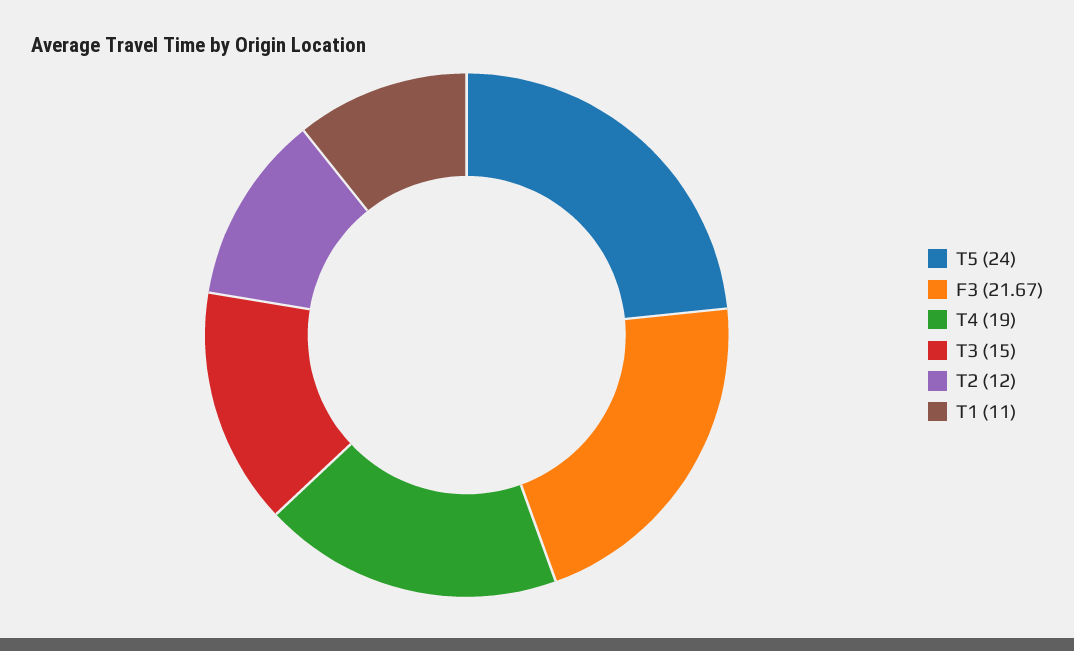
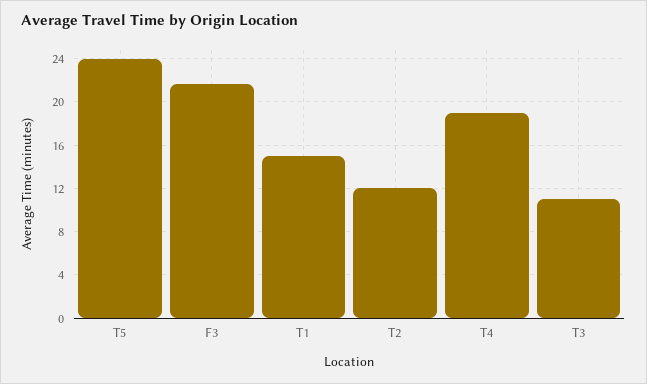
T3: 15 -> 11
T1: 11 -> 15

